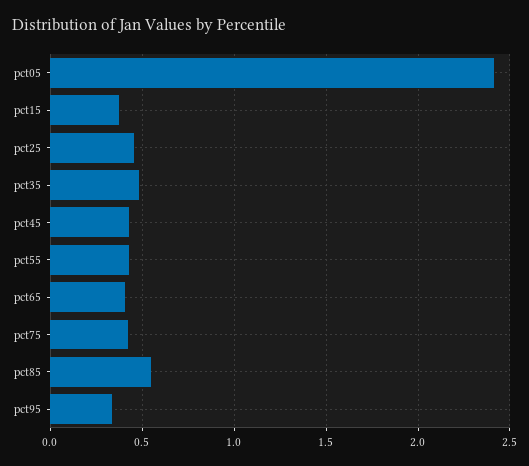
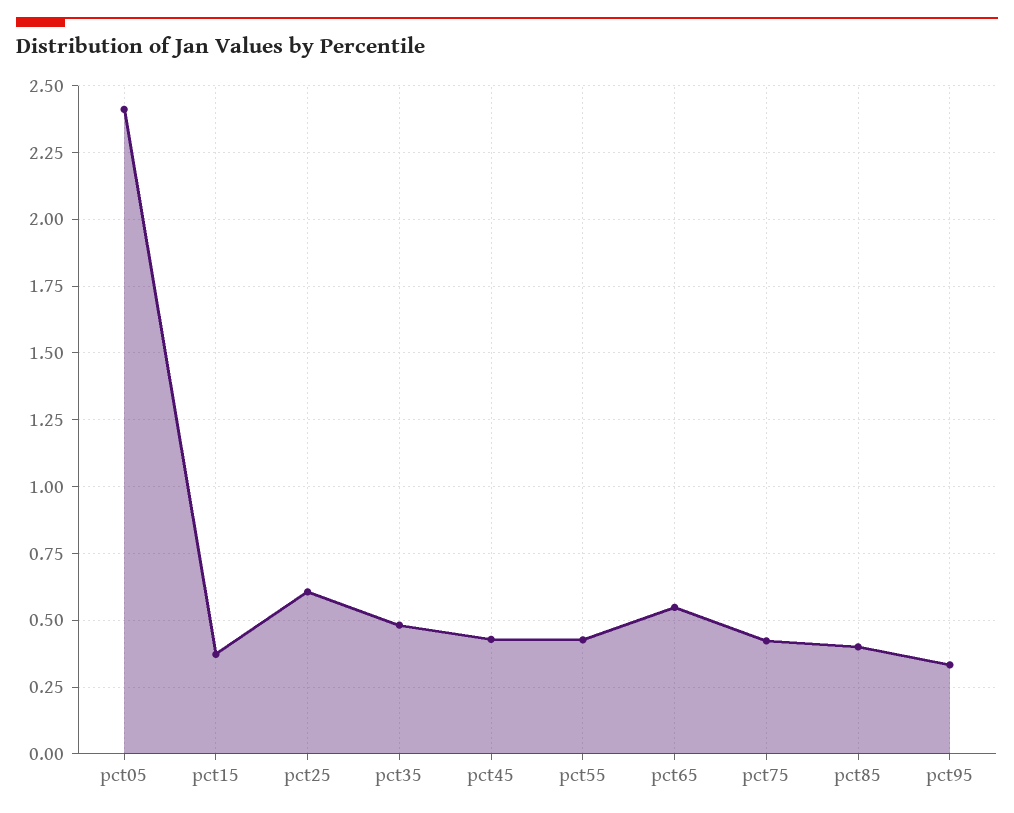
pct25: 0.45 -> 0.6
pct65: 0.4 -> 0.55
pct85: 0.55 -> 0.4

